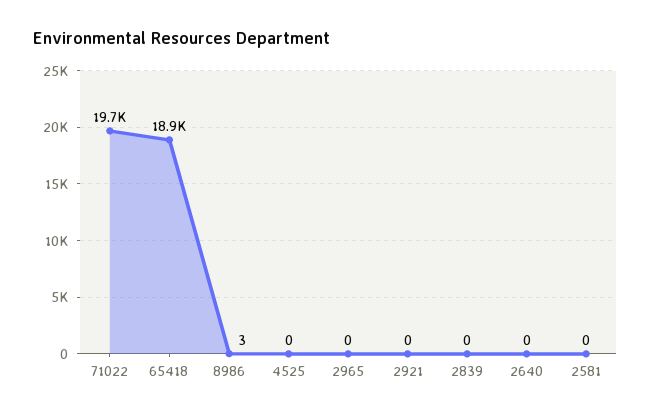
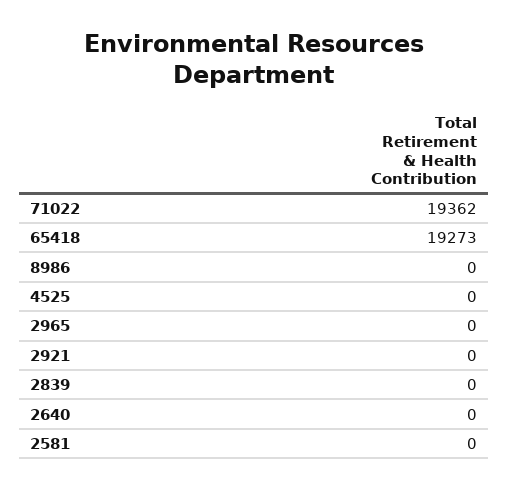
71022: 19700 -> 19362
65418: 18900 -> 19273
8986: 3 -> 0

